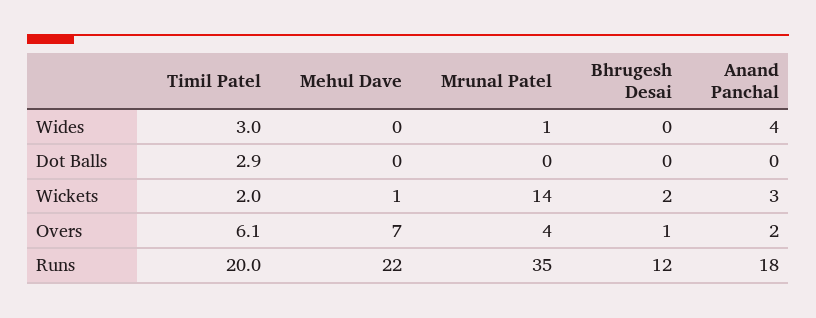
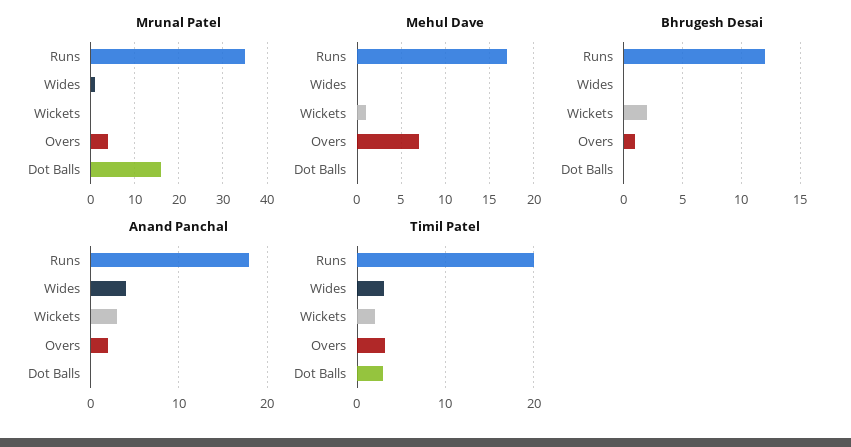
Mrunal Patel, Dot Balls: 0 -> 15
Mrunal Patel, Wickets: 14 -> 0
Timil Patel, Overs: 6.1 -> 3
Mehul Dave, Runs: 22 -> 17

